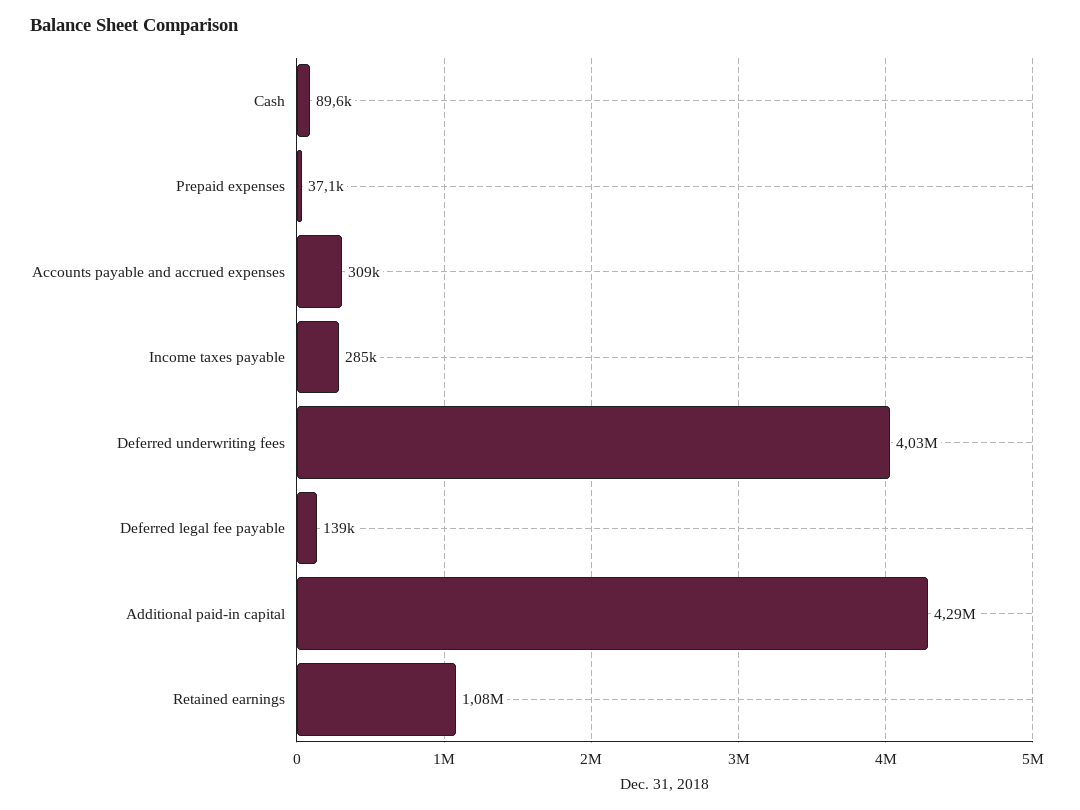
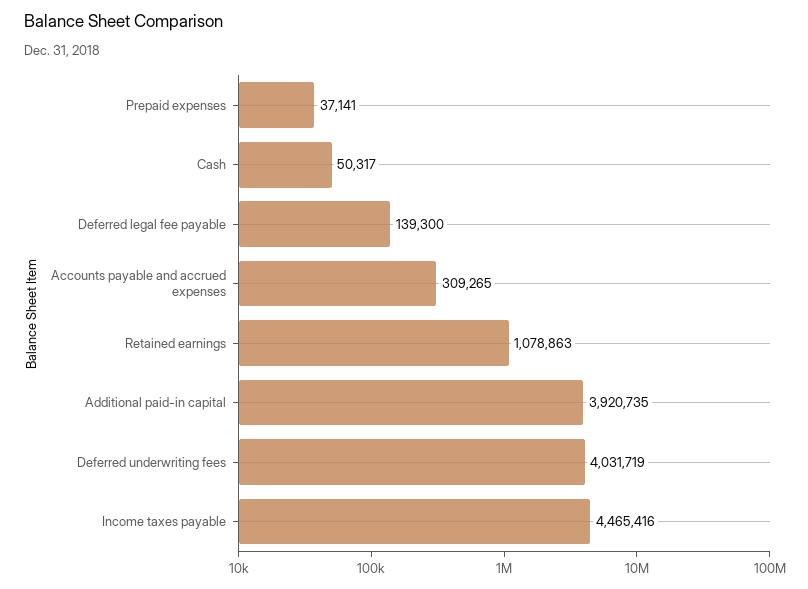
Cash: 89600 -> 50317
Income taxes payable: 285000 -> 4465416
Additional paid-in capital: 4290000 -> 3920735

